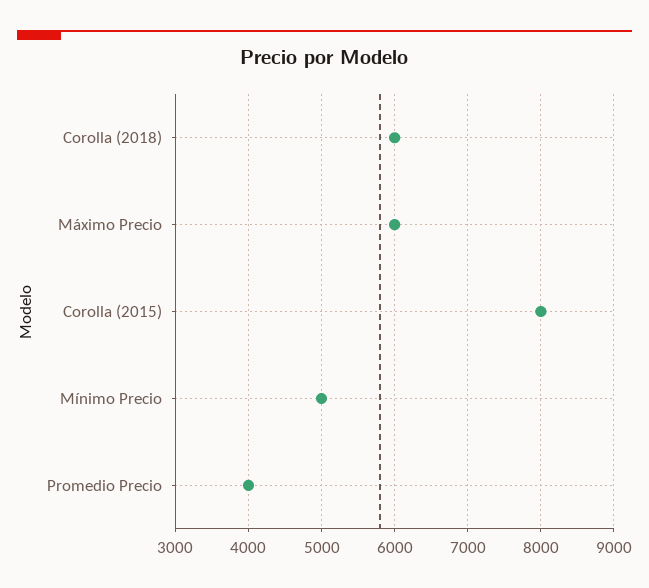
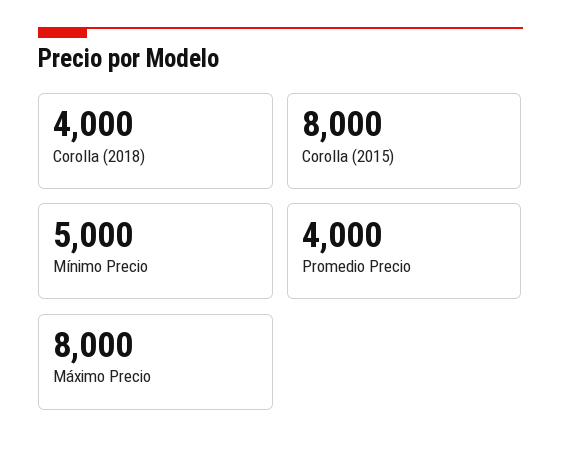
Corolla (2018): 6000 -> 4000
Máximo Precio: 6000 -> 8000

